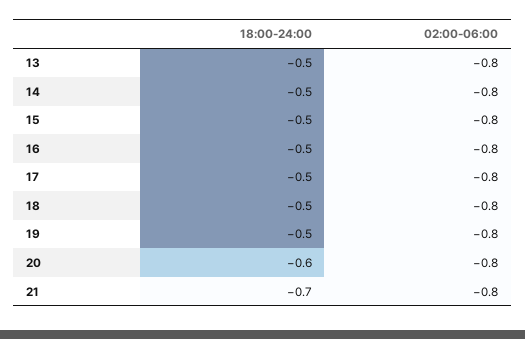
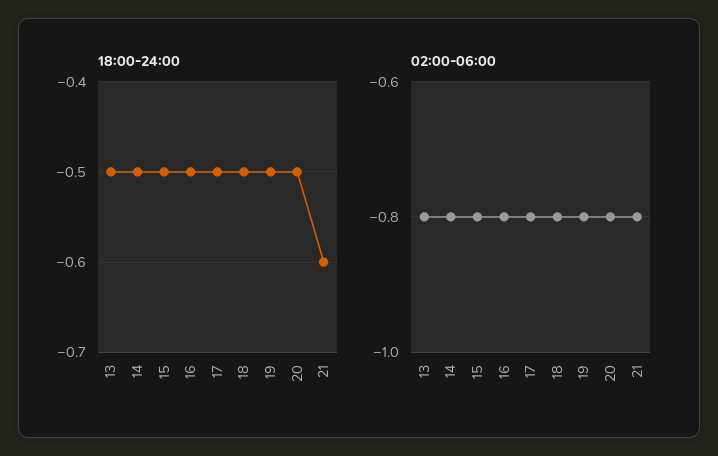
18:00-24:00, 20: -0.6 -> -0.5
18:00-24:00, 21: -0.7 -> -0.6

